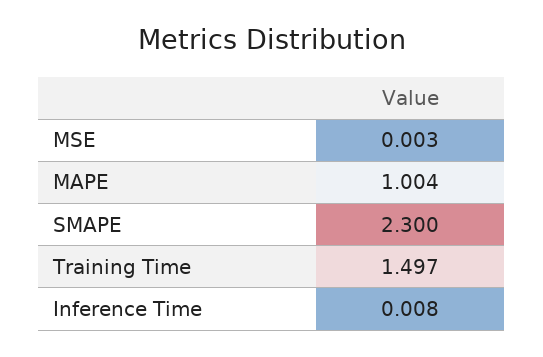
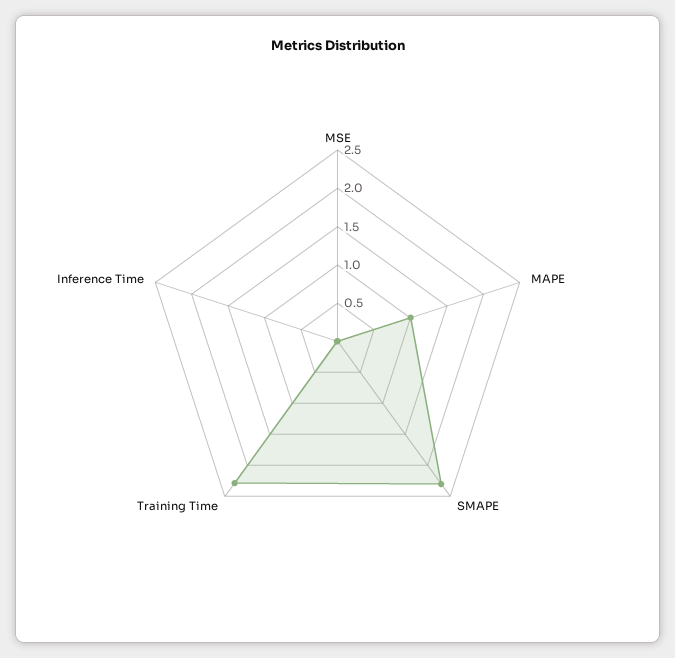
Training Time: 1.497 -> 2.25

